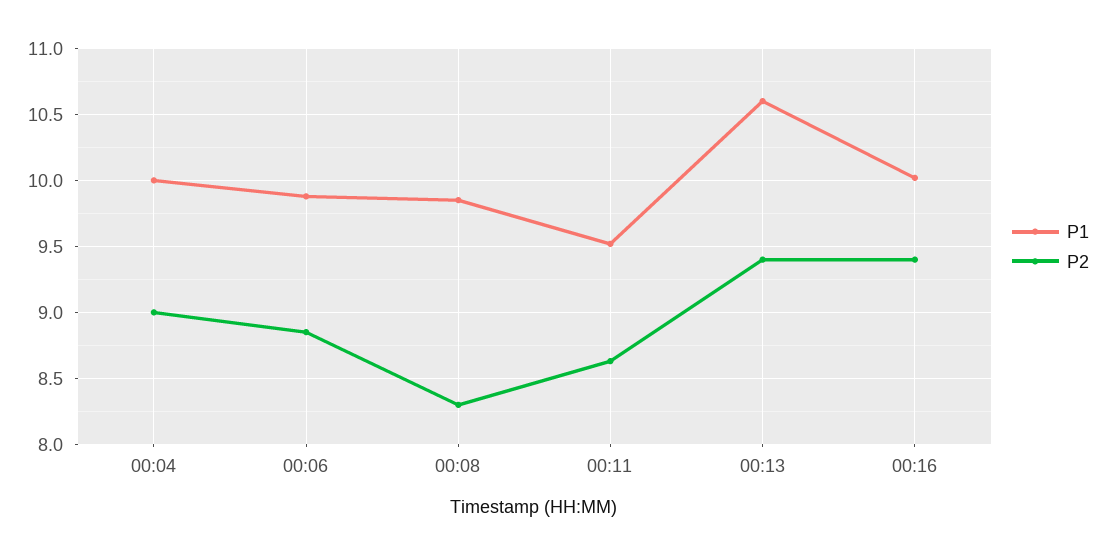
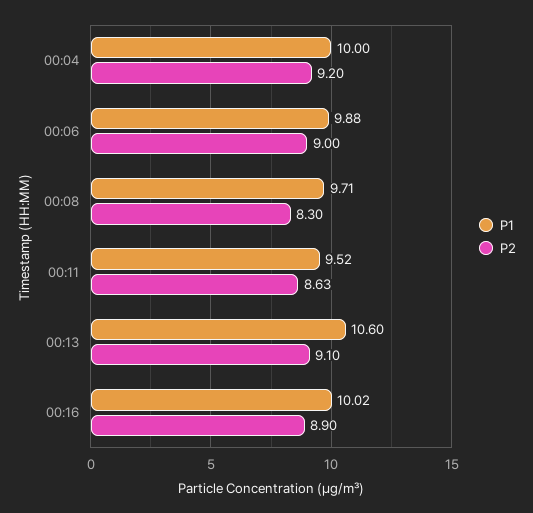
P2, 00:04: 9 -> 9.2
P2, 00:06: 8.85 -> 9
P1, 00:08: 9.85 -> 9.71
P2, 00:13: 9.4 -> 9.1
P2, 00:16: 9.4 -> 8.9

